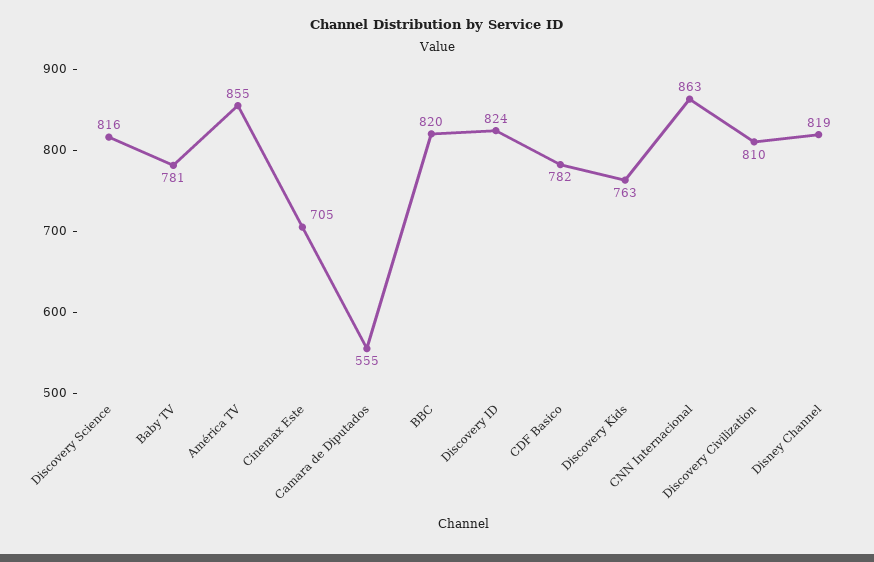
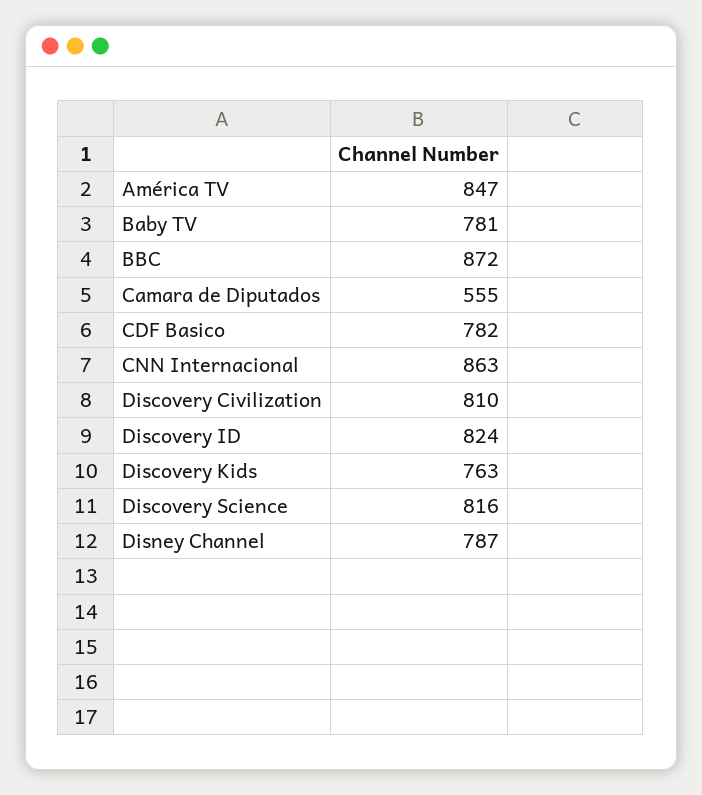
América TV: 855 -> 847
Cinemax Este: 705 -> none
BBC: 820 -> 872
Disney Channel: 819 -> 787

